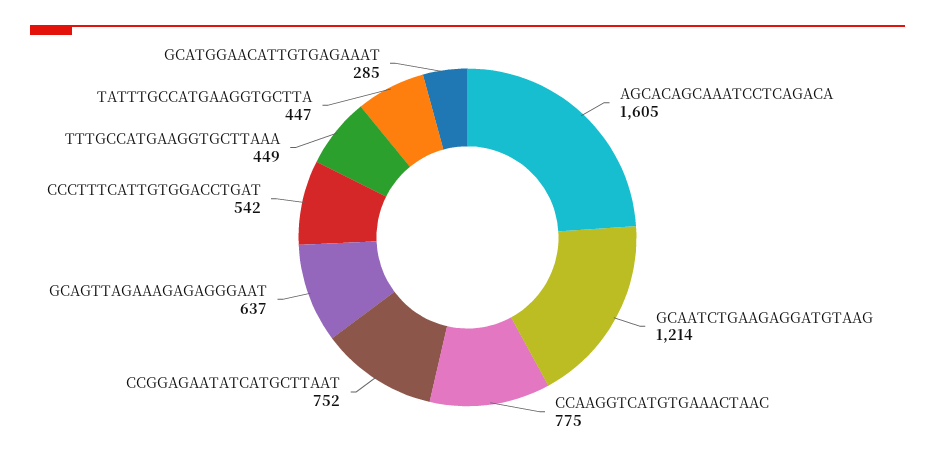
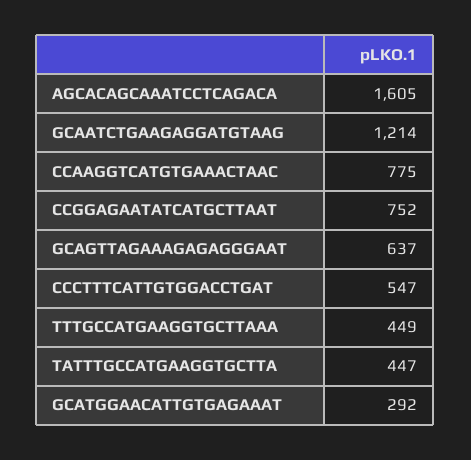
CCCTTTCATTGTGGACCTGAT: 542 -> 547
GCATGGAACATTGTGAGAAAT: 285 -> 292

